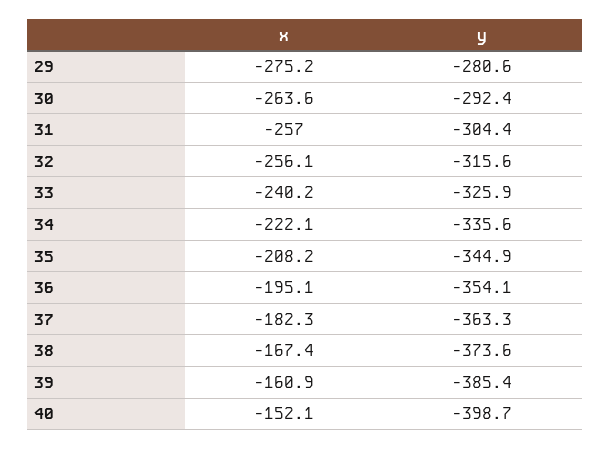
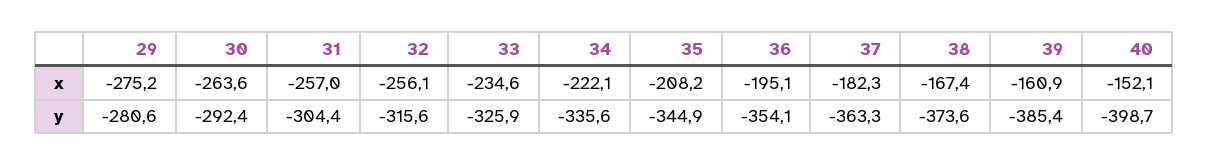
x, 33: -240.2 -> -234.6

